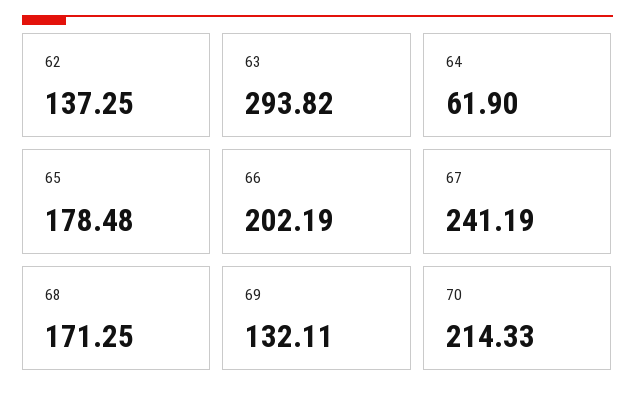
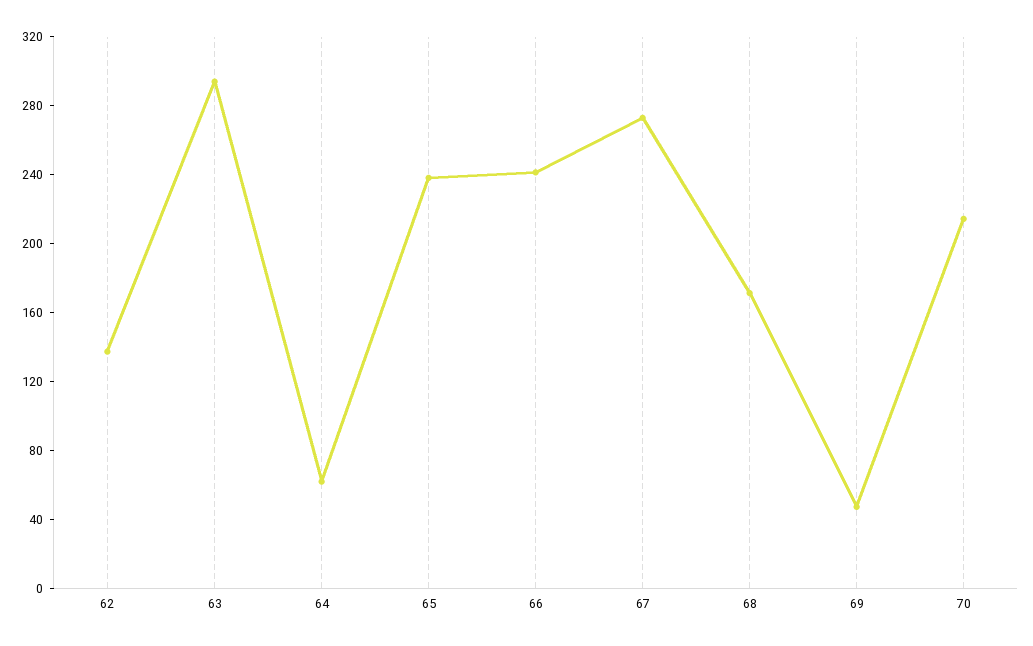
65: 178.48 -> 240
66: 202.19 -> 240
67: 241.19 -> 270
69: 132.11 -> 50

